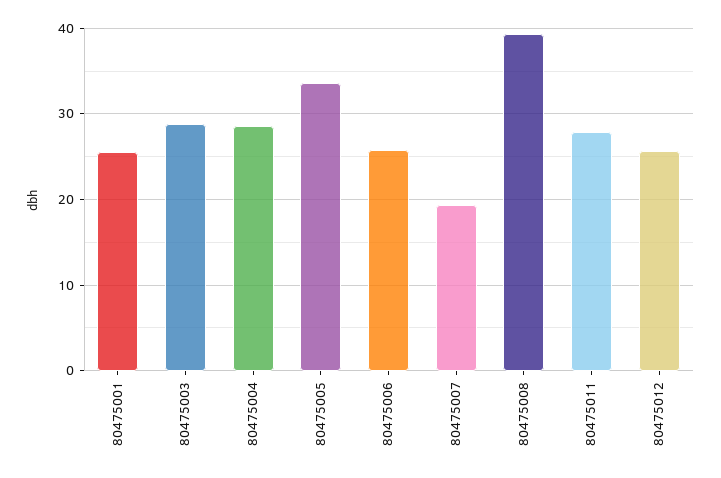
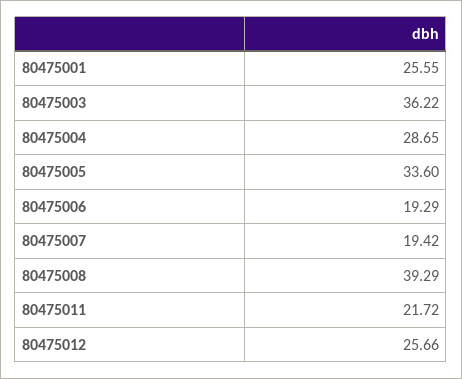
80475003: 29 -> 36.22
80475006: 26 -> 19.29
80475011: 28 -> 21.72

